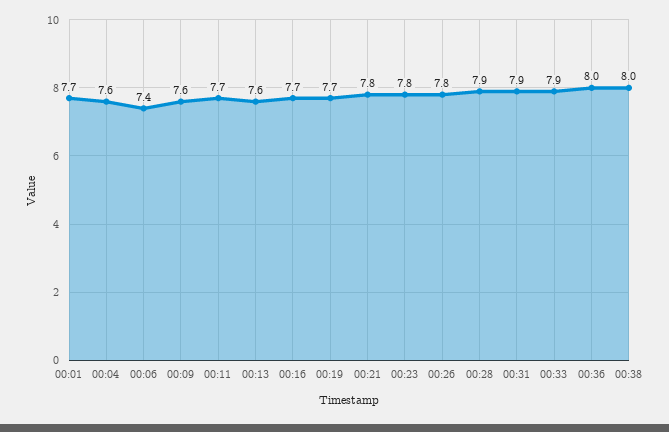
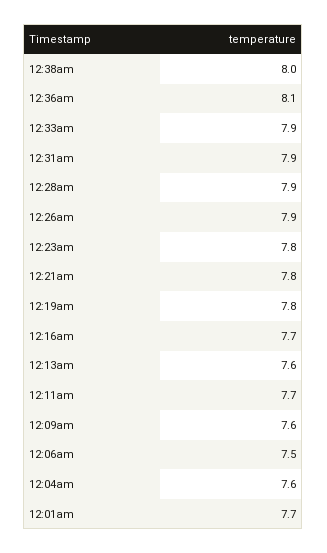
00:06: 7.4 -> 7.5
00:19: 7.7 -> 7.8
00:26: 7.8 -> 7.9
00:36: 8 -> 8.1

